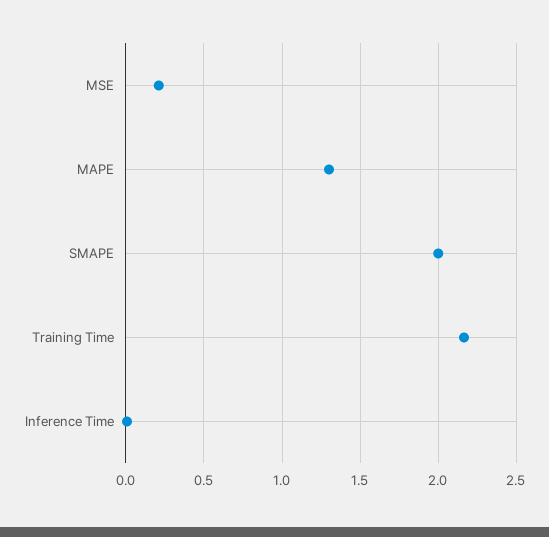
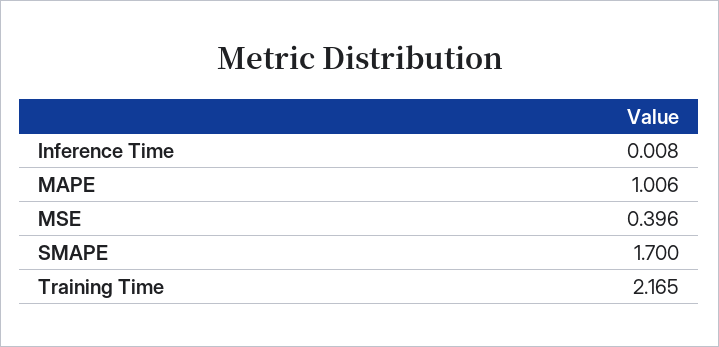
MSE: 0.2 -> 0.396
MAPE: 1.3 -> 1.006
SMAPE: 2 -> 1.7

